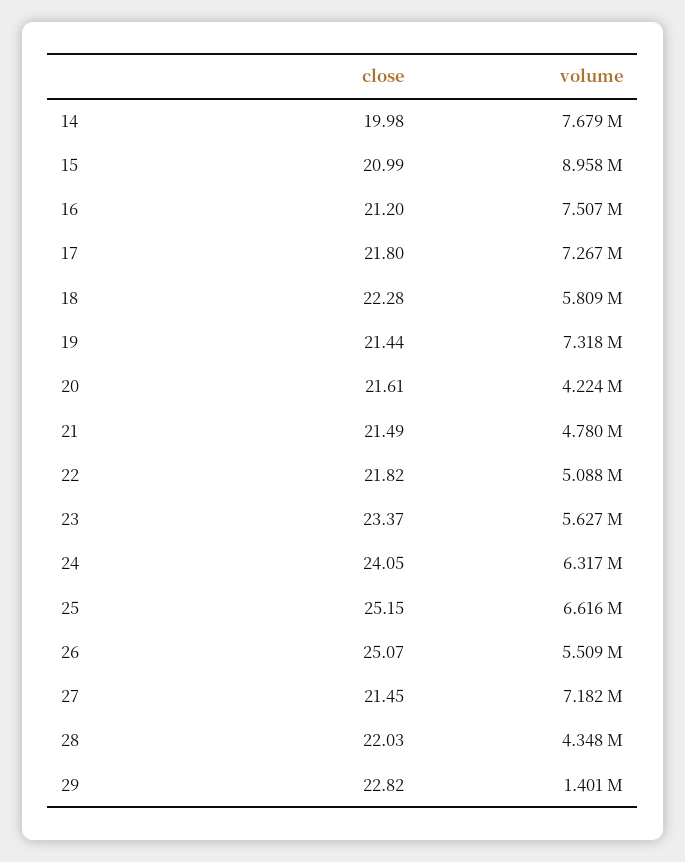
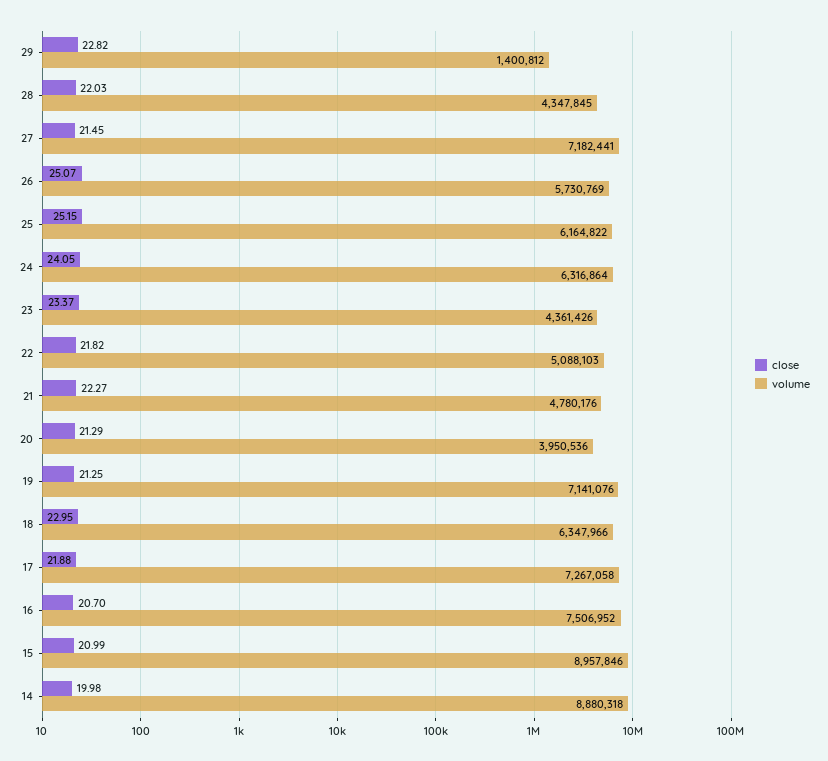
volume, 14: 7679000 -> 8880318
close, 16: 21.2 -> 20.7
close, 17: 21.8 -> 21.88
close, 18: 22.28 -> 22.95
volume, 18: 5809000 -> 6347966
close, 19: 21.44 -> 21.25
volume, 19: 7318000 -> 7141076
close, 20: 21.61 -> 21.29
volume, 20: 4224000 -> 3950536
close, 21: 21.49 -> 22.27
volume, 23: 5627000 -> 4361426
volume, 25: 6616000 -> 6164822
volume, 26: 5509000 -> 5730769

